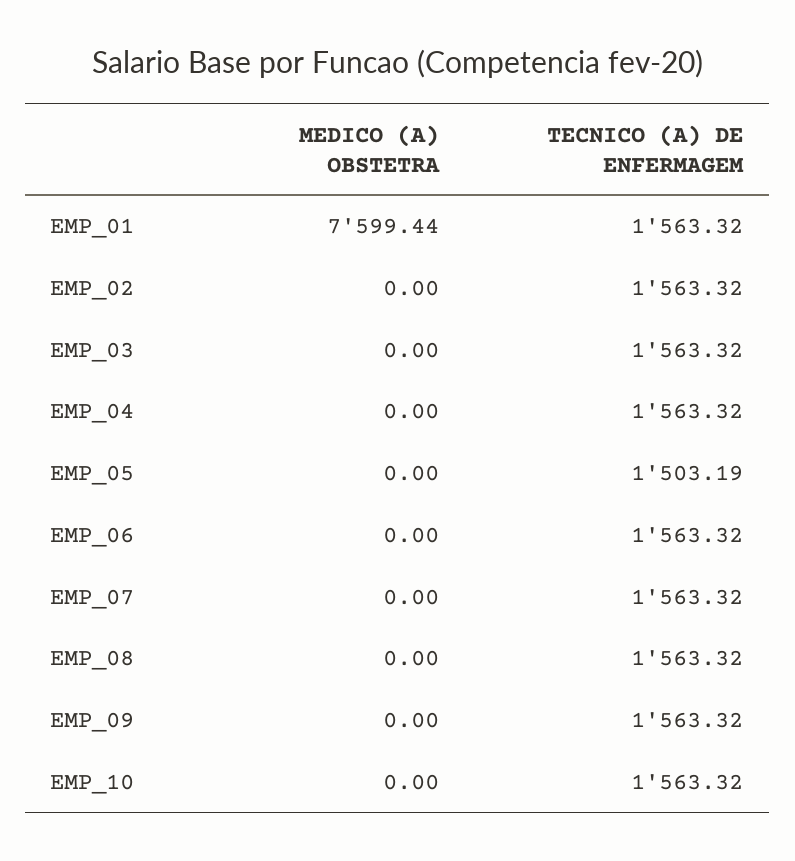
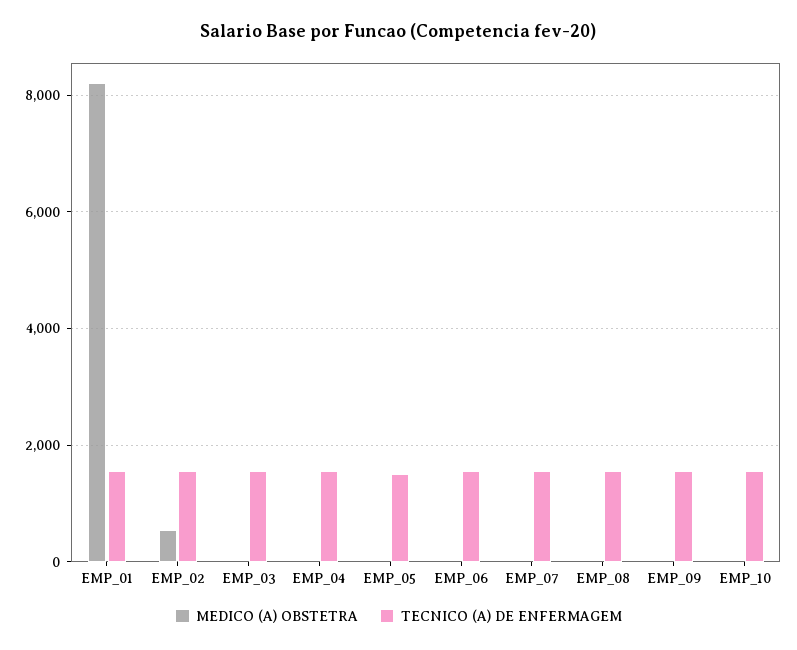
MEDICO (A) OBSTETRA, EMP_01: 7599.44 -> 8200
MEDICO (A) OBSTETRA, EMP_02: 0 -> 600

